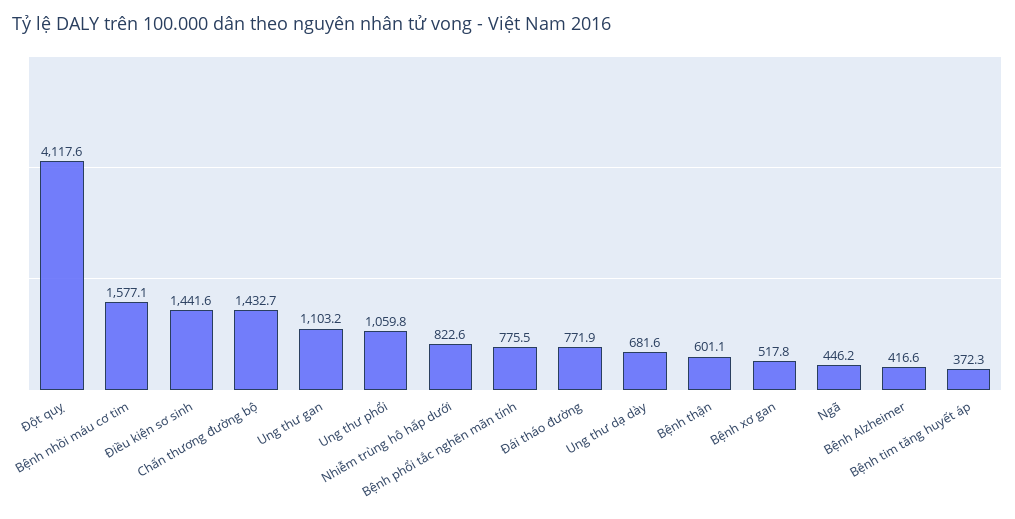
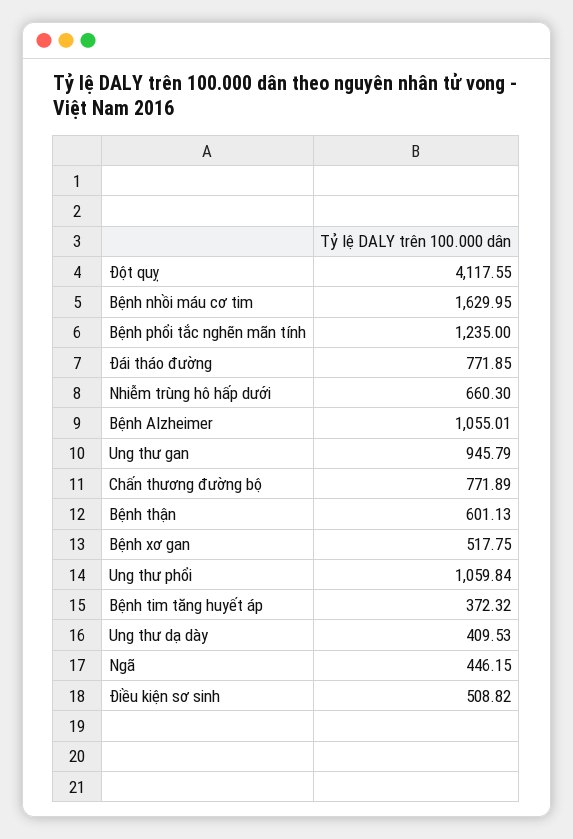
Bệnh nhồi máu cơ tim: 1577.1 -> 1629.95
Điều kiện sơ sinh: 1441.6 -> 508.82
Chấn thương đường bộ: 1432.7 -> 771.89
Ung thư gan: 1103.2 -> 945.79
Nhiễm trùng hô hấp dưới: 822.6 -> 660.3
Bệnh phổi tắc nghẽn mãn tính: 775.5 -> 1235
Ung thư dạ dày: 681.6 -> 409.53
Bệnh Alzheimer: 416.6 -> 1055.01

